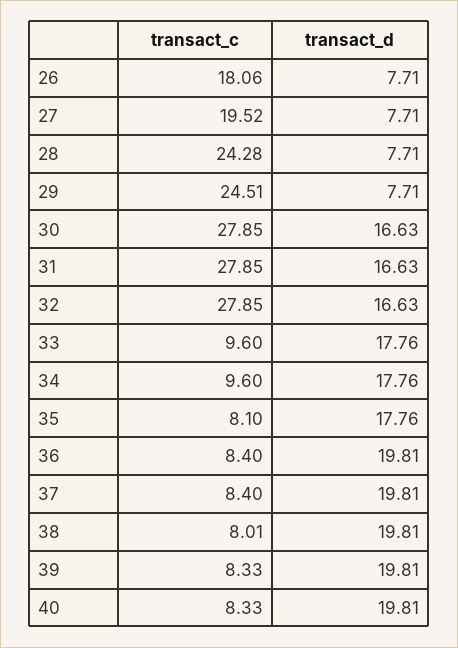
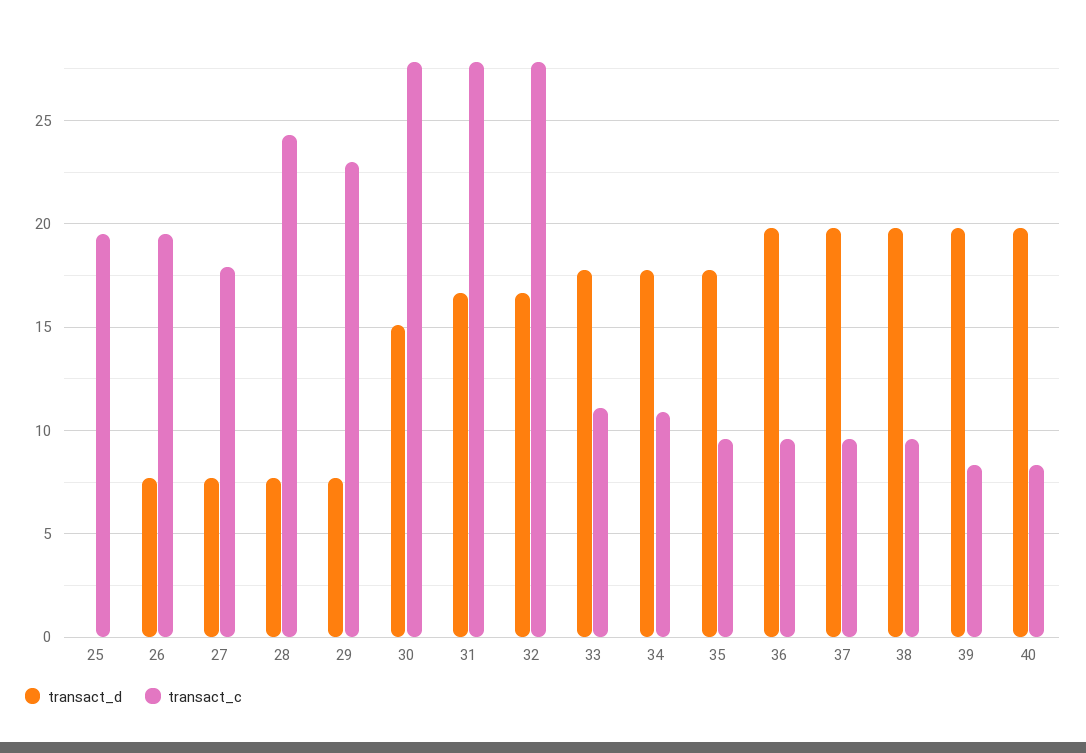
transact_c, 26: 18.06 -> 19.5
transact_c, 27: 19.52 -> 18
transact_c, 29: 24.51 -> 23
transact_d, 30: 16.63 -> 15
transact_c, 33: 9.6 -> 11
transact_c, 34: 9.6 -> 11
transact_c, 35: 8.1 -> 9.5
transact_c, 36: 8.4 -> 9.5
transact_c, 37: 8.4 -> 9.5
transact_c, 38: 8.01 -> 9.5
transact_d, 25: none -> 0
transact_c, 25: none -> 19.5

